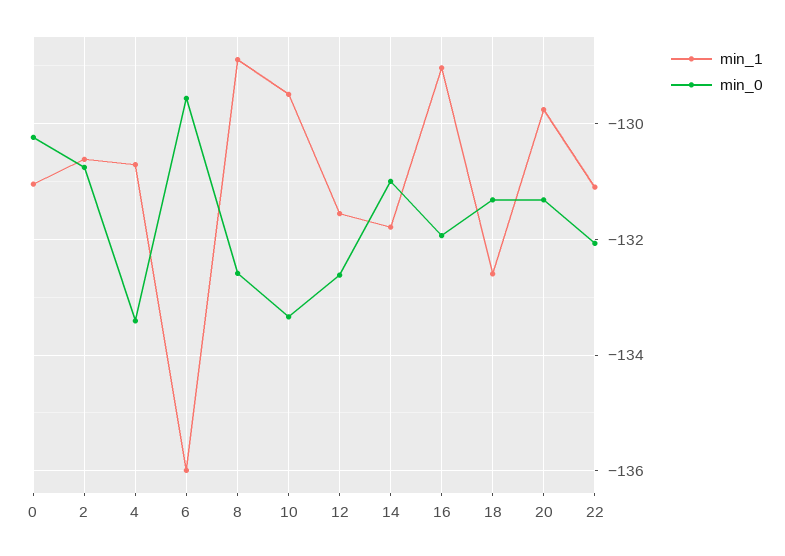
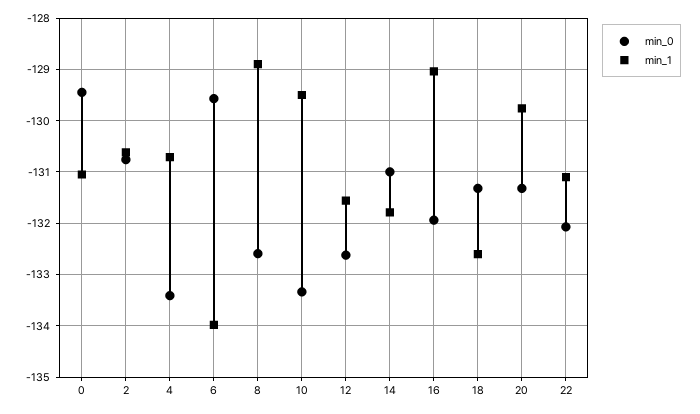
min_0, 0: -130.2 -> -129.4
min_1, 6: -136 -> -134

